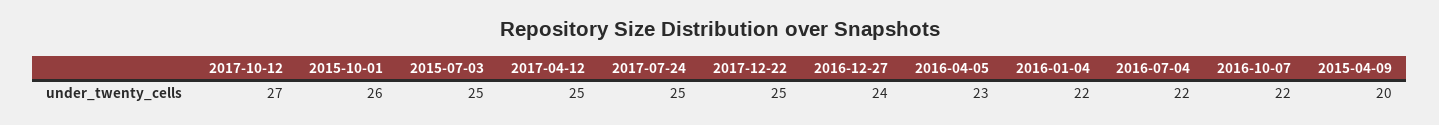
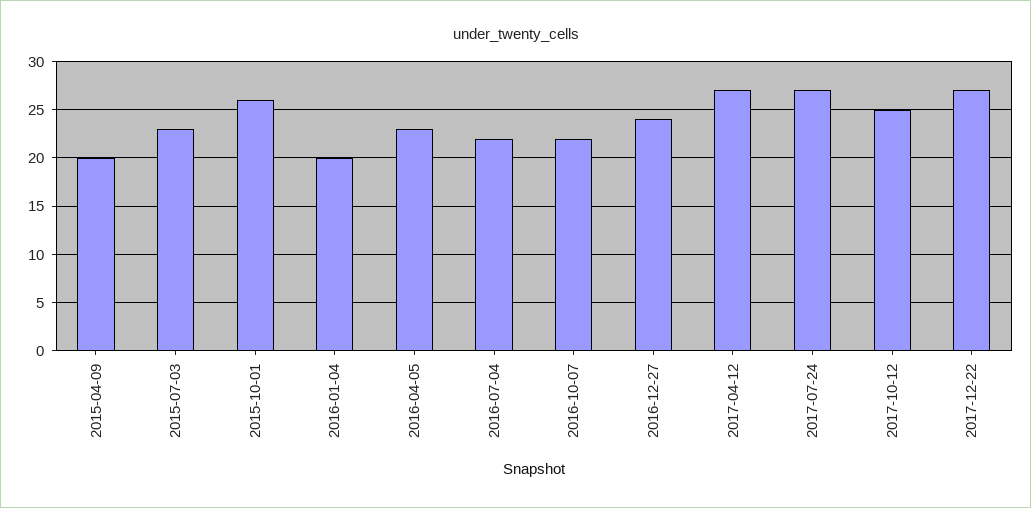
2017-10-12: 27 -> 25
2015-07-03: 25 -> 23
2017-04-12: 25 -> 27
2017-07-24: 25 -> 27
2017-12-22: 25 -> 27
2016-01-04: 22 -> 20

